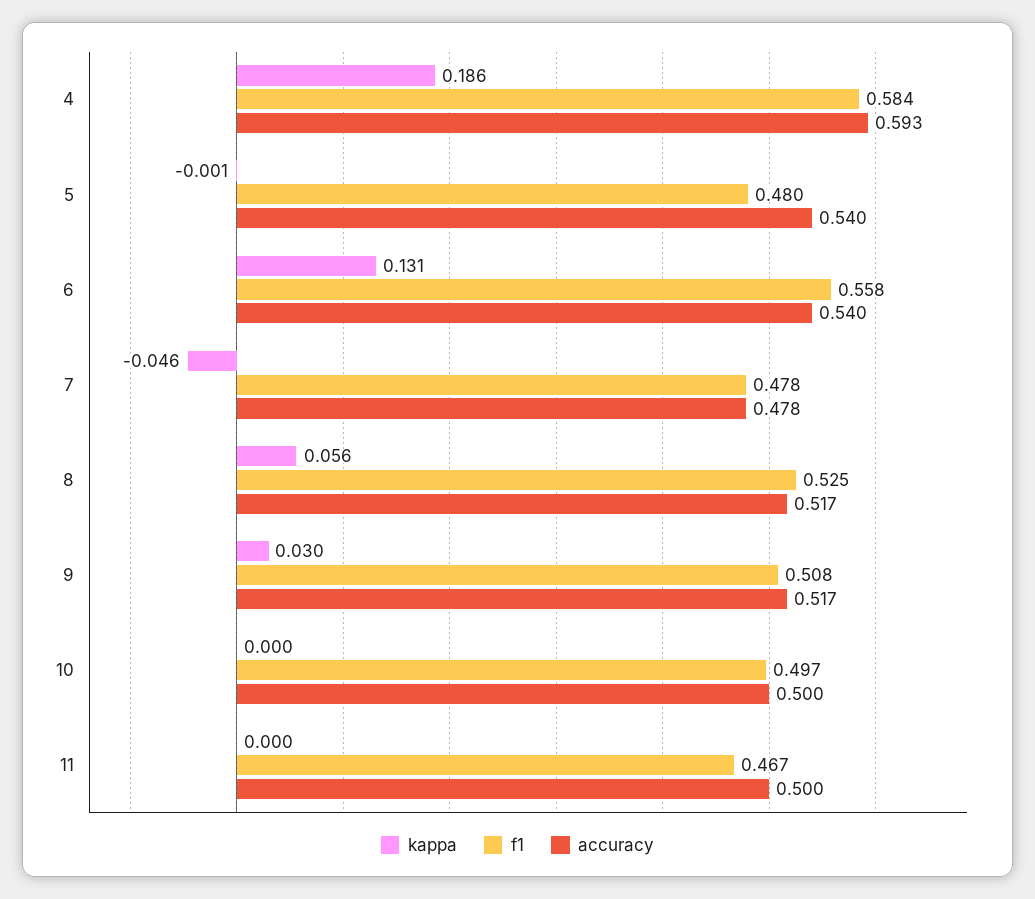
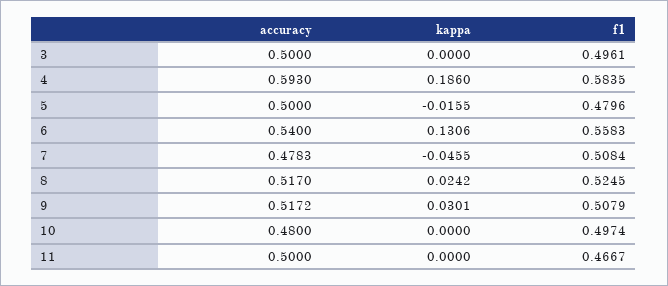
kappa, 5: -0.001 -> -0.0155
accuracy, 5: 0.54 -> 0.5
f1, 7: 0.478 -> 0.5084
kappa, 8: 0.056 -> 0.0242
accuracy, 10: 0.5 -> 0.48
accuracy, 3: none -> 0.5
kappa, 3: none -> 0
f1, 3: none -> 0.4961

